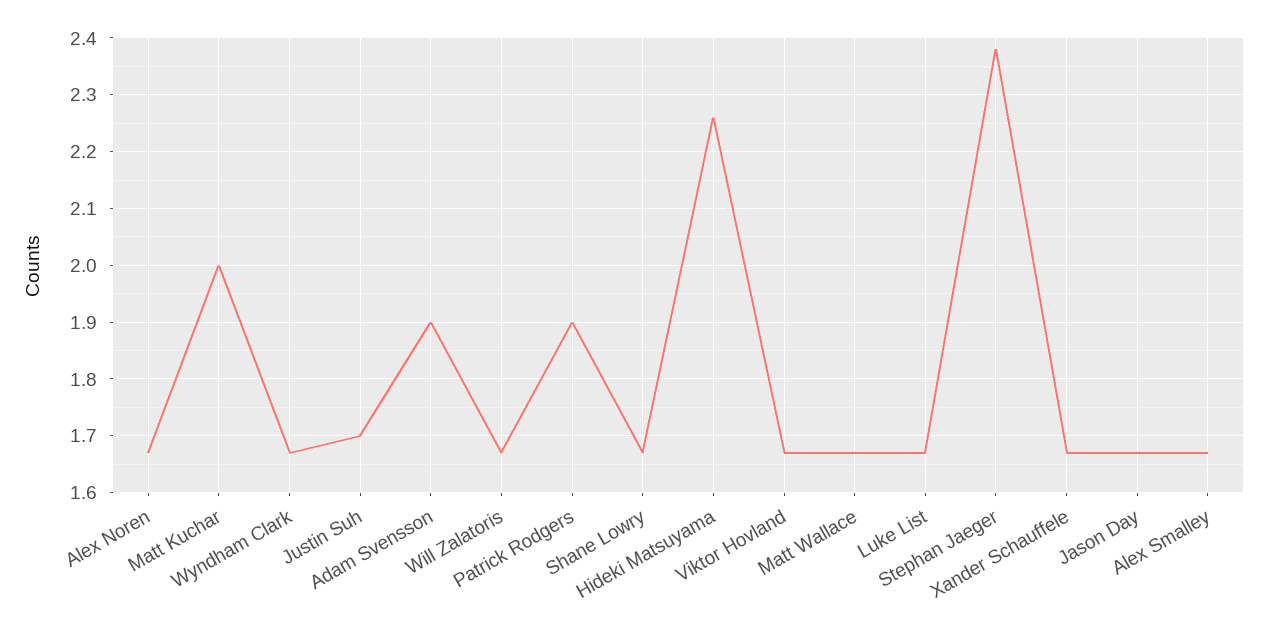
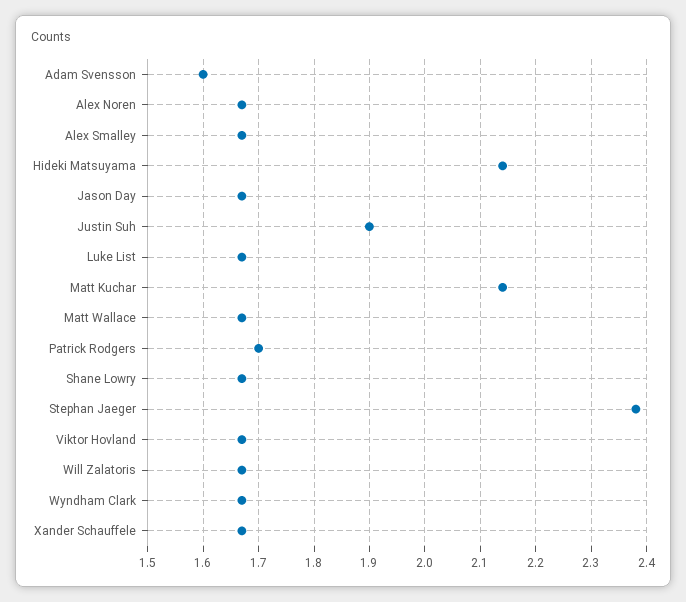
Matt Kuchar: 2 -> 2.15
Justin Suh: 1.7 -> 1.9
Adam Svensson: 1.9 -> 1.6
Patrick Rodgers: 1.9 -> 1.7
Hideki Matsuyama: 2.25 -> 2.15

